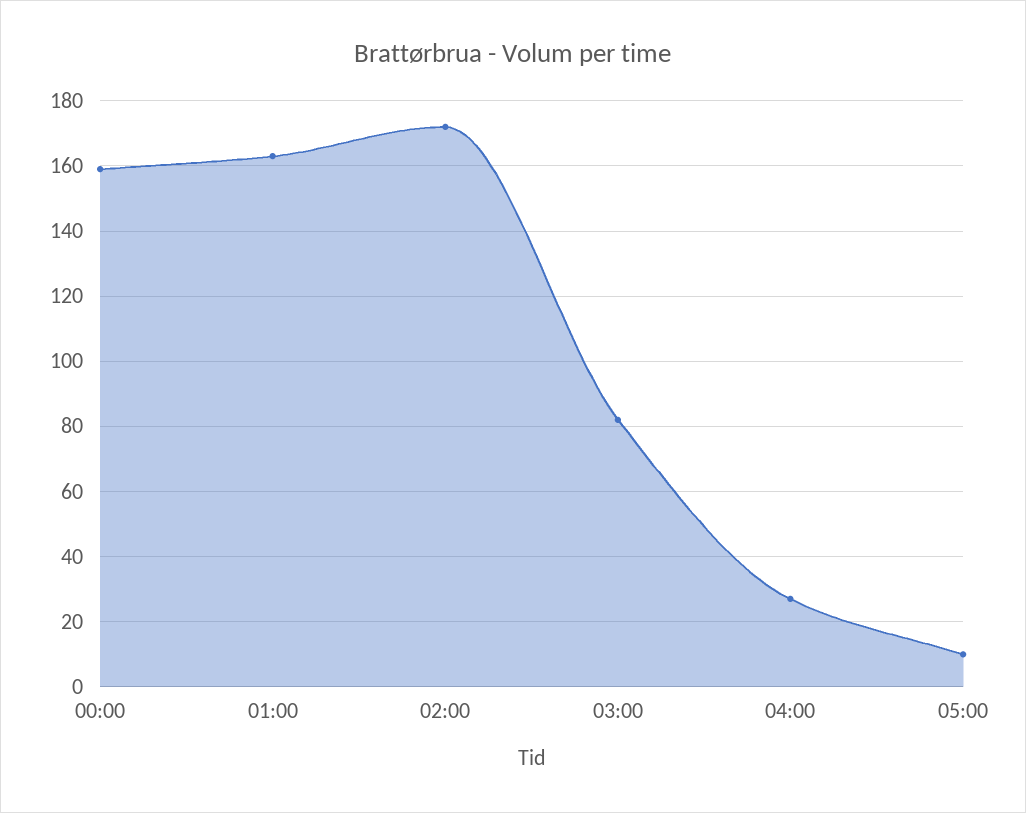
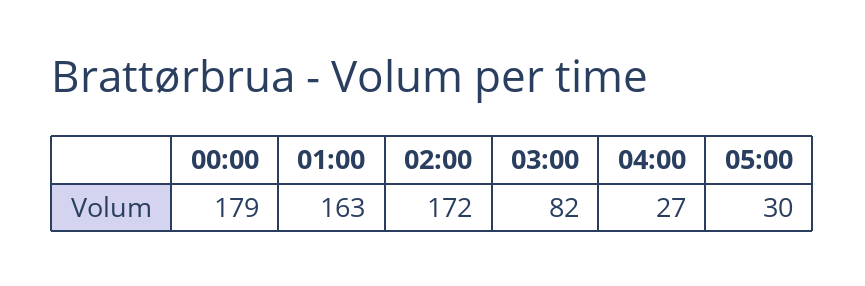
00:00: 160 -> 179
05:00: 10 -> 30

